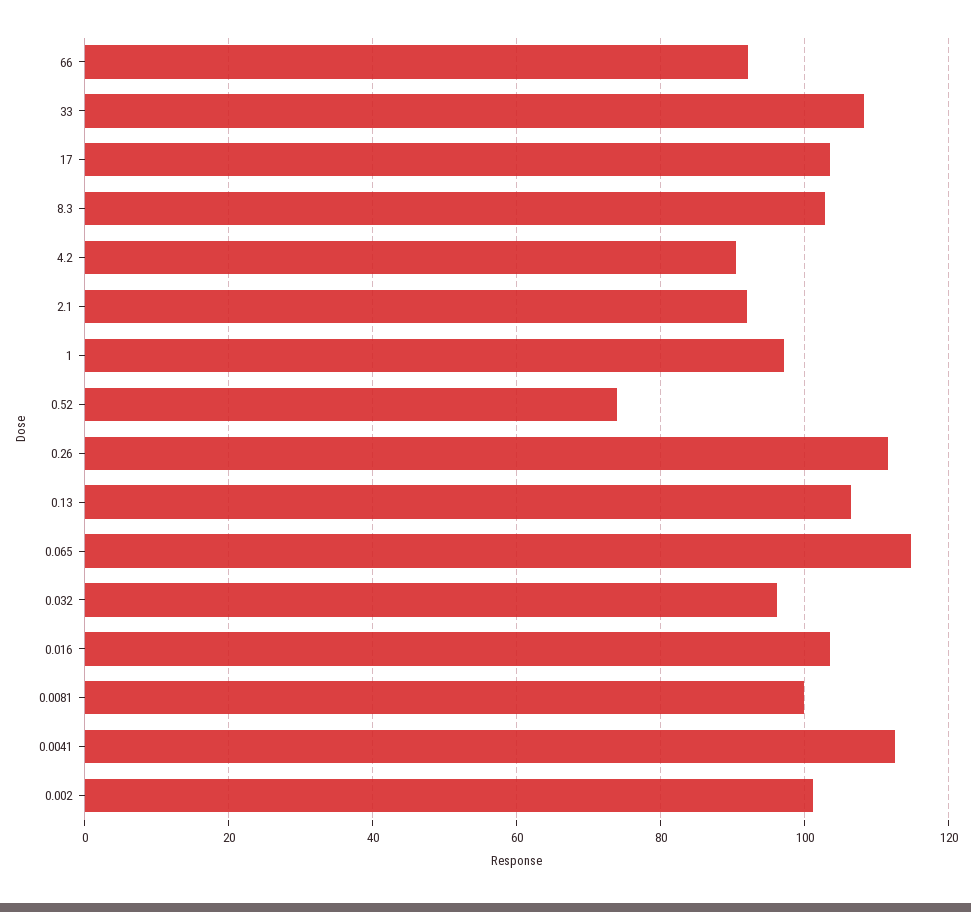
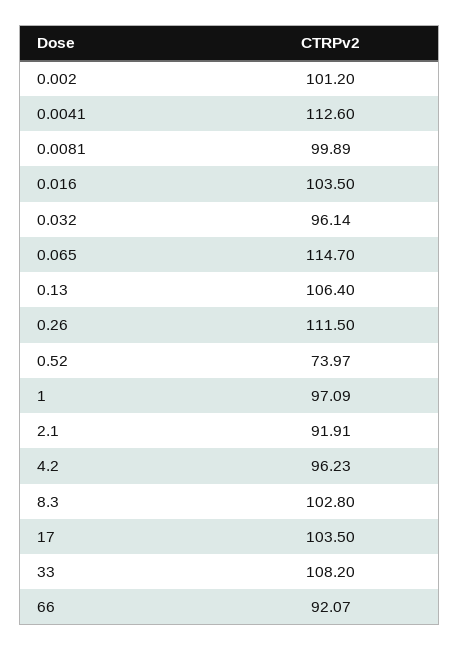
4.2: 90 -> 96.23

